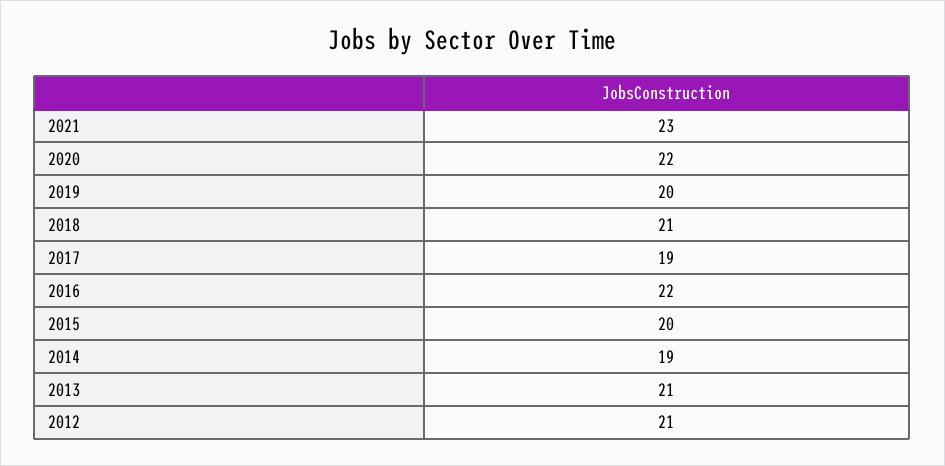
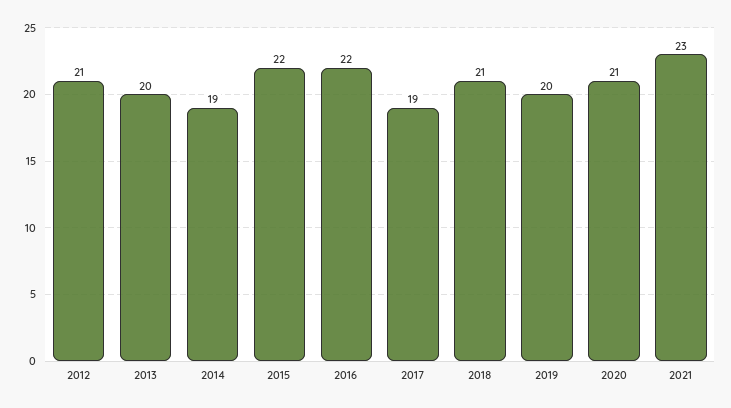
2020: 22 -> 21
2015: 20 -> 22
2013: 21 -> 20

